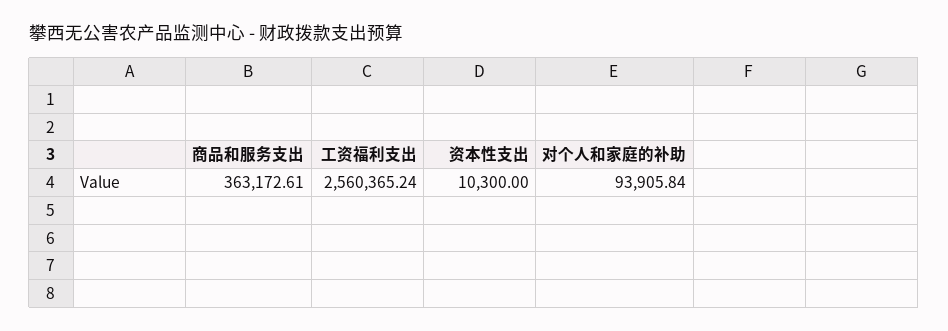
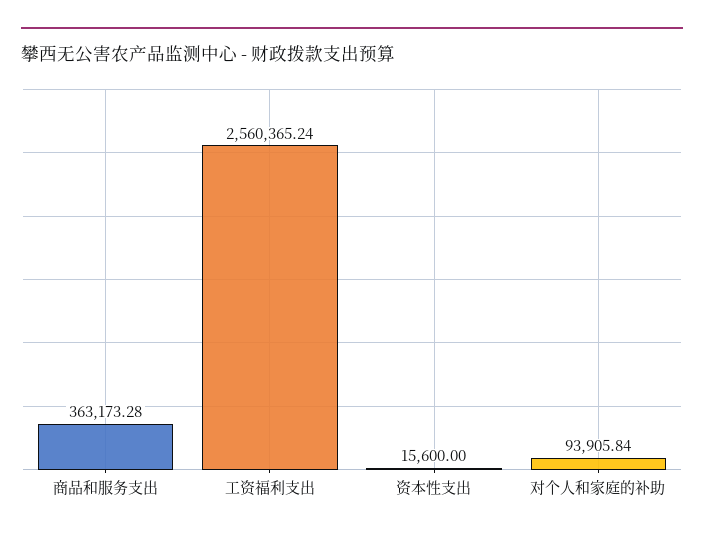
商品和服务支出: 363172.61 -> 363173.28
资本性支出: 10300 -> 15600

